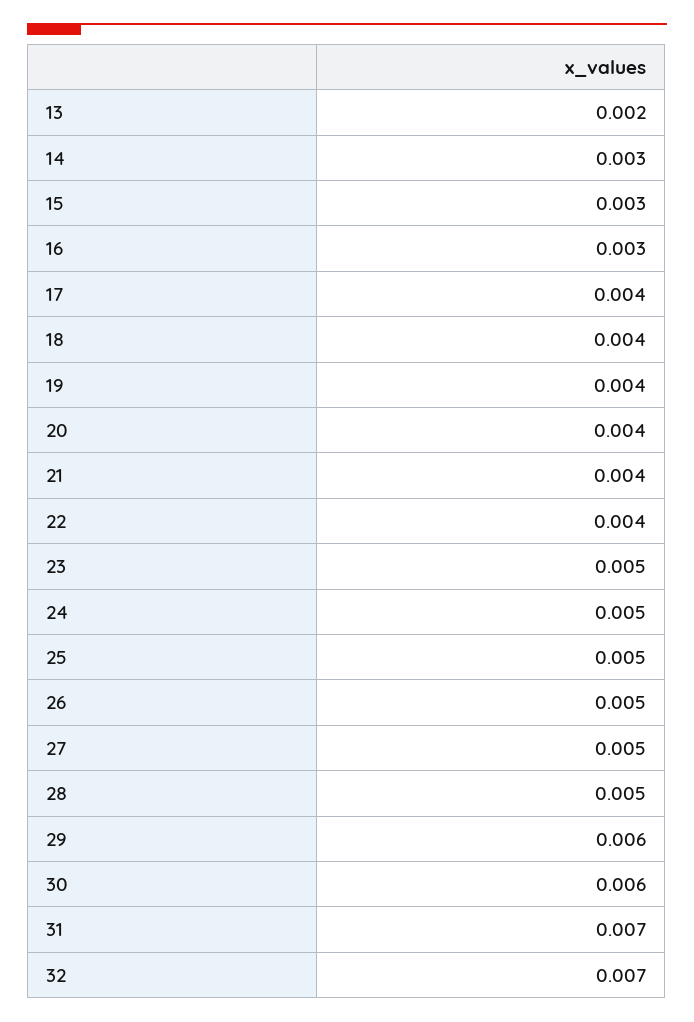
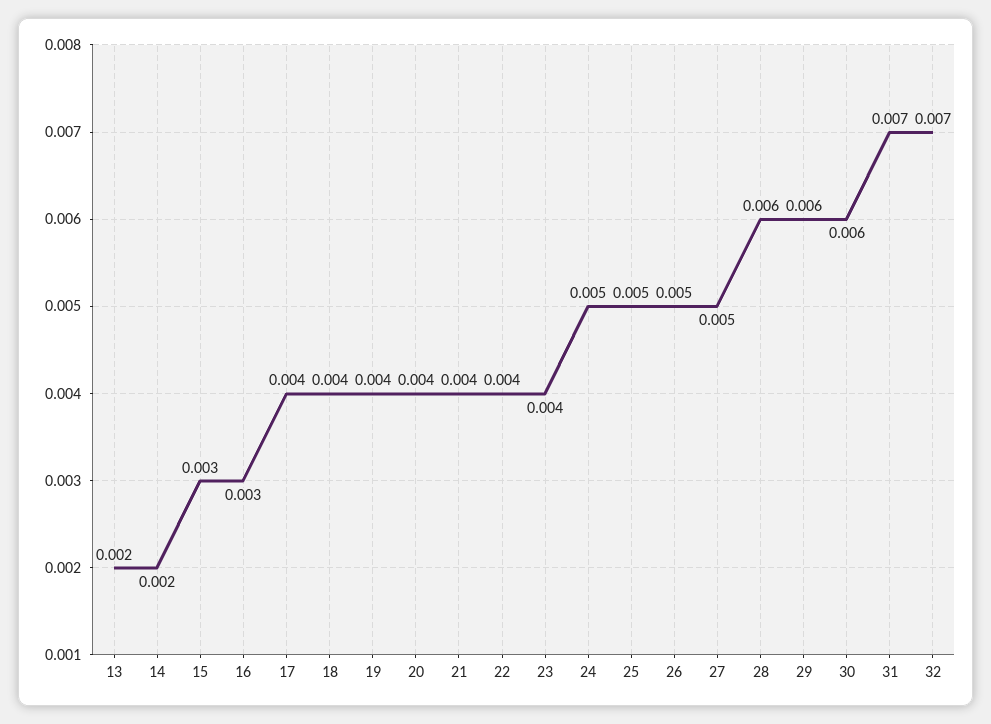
14: 0.003 -> 0.002
23: 0.005 -> 0.004
28: 0.005 -> 0.006

